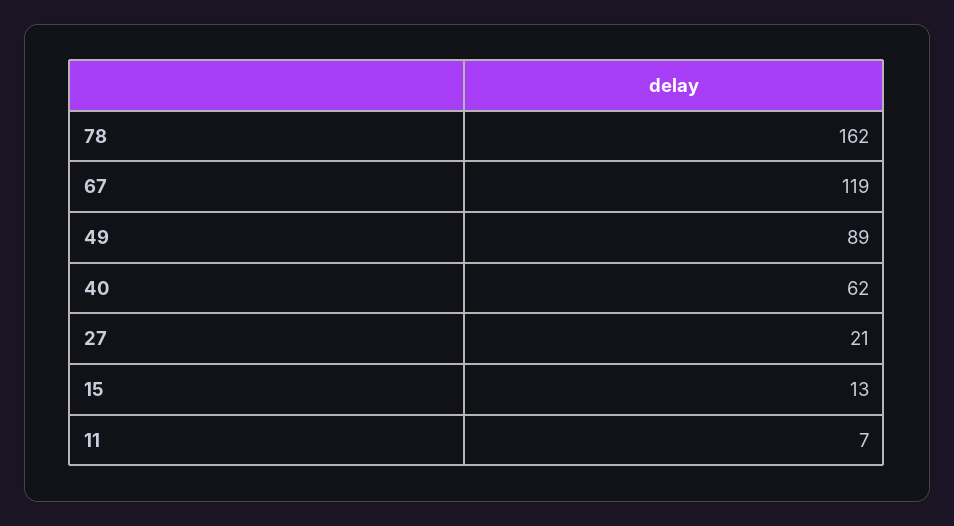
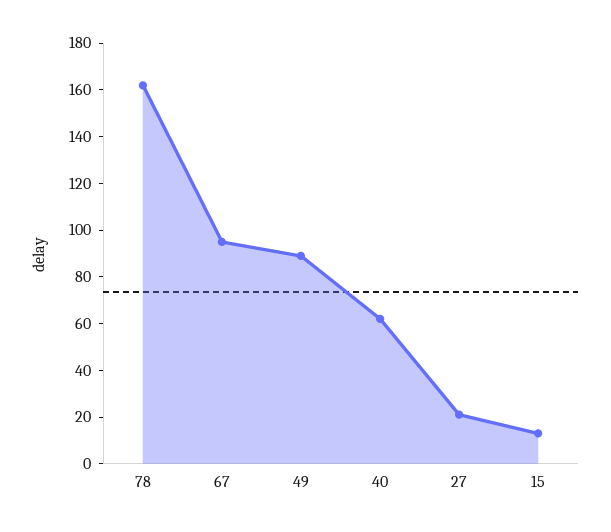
67: 119 -> 95
11: 7 -> none

